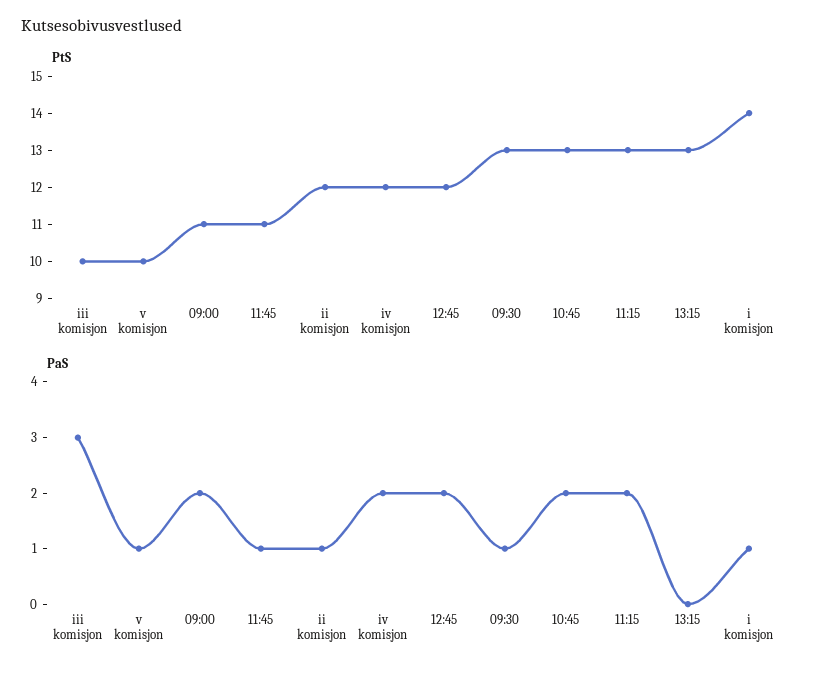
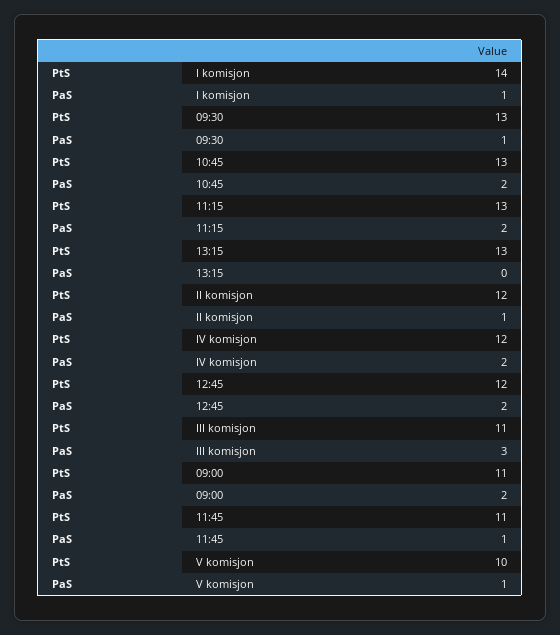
PtS, iii komisjon: 10 -> 11

